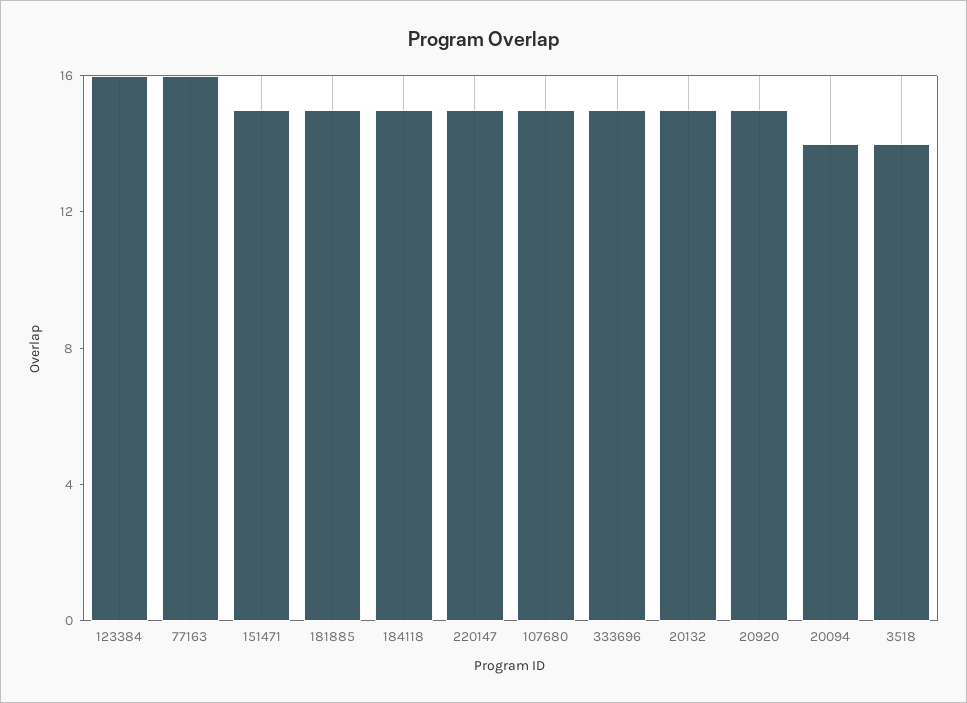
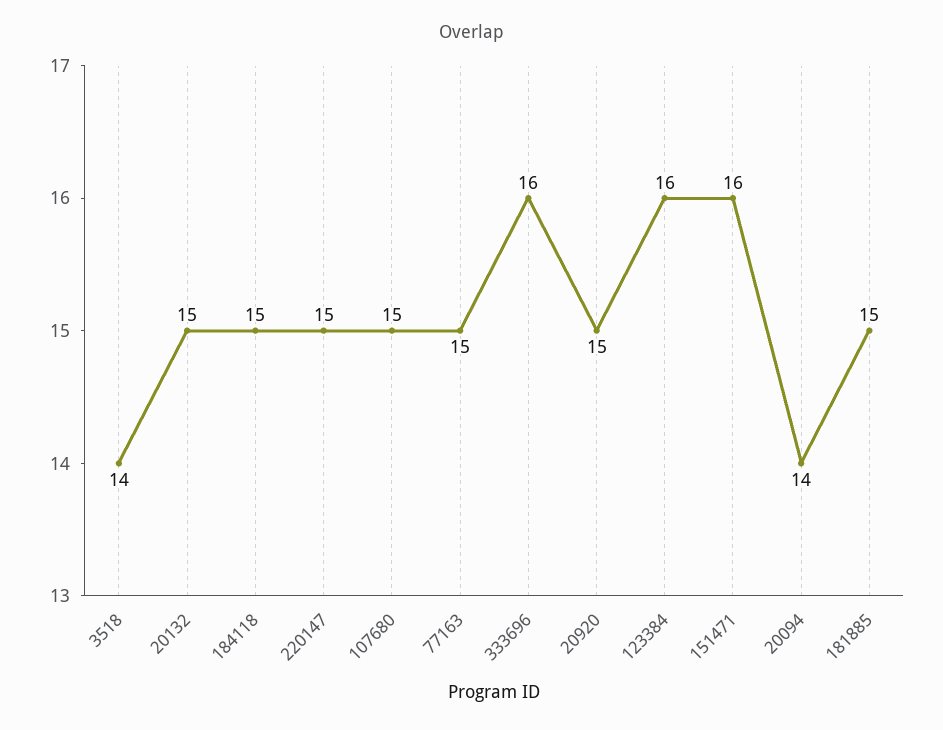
77163: 16 -> 15
151471: 15 -> 16
333696: 15 -> 16

